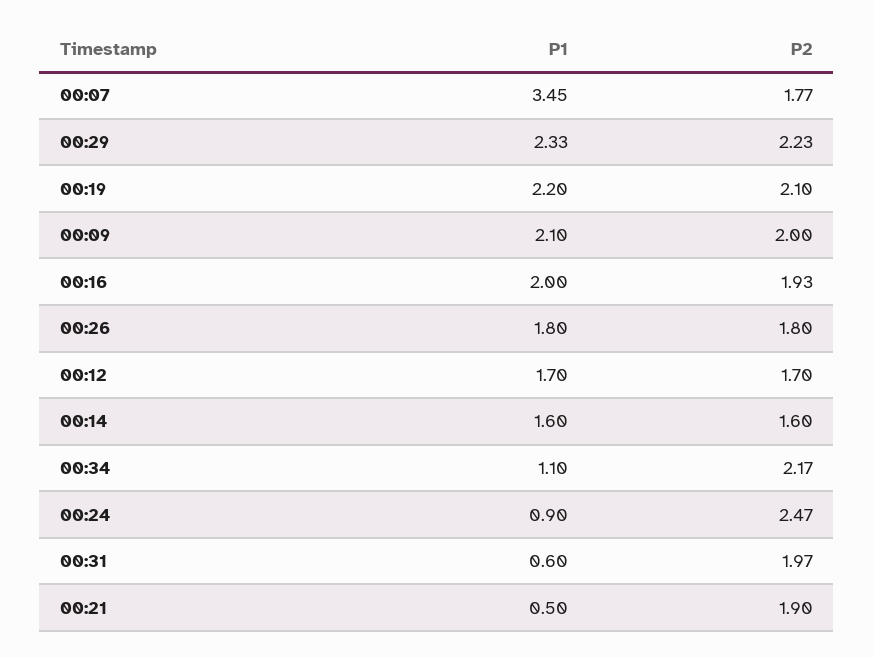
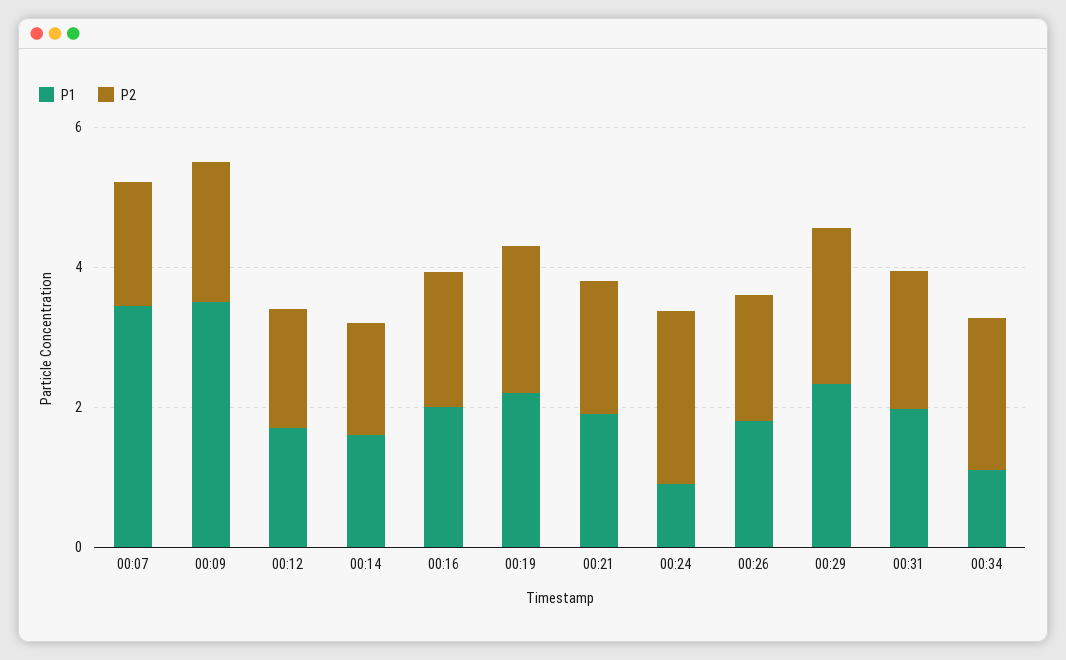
P1, 00:09: 2.1 -> 3.5
P1, 00:31: 0.6 -> 2
P1, 00:21: 0.5 -> 2

